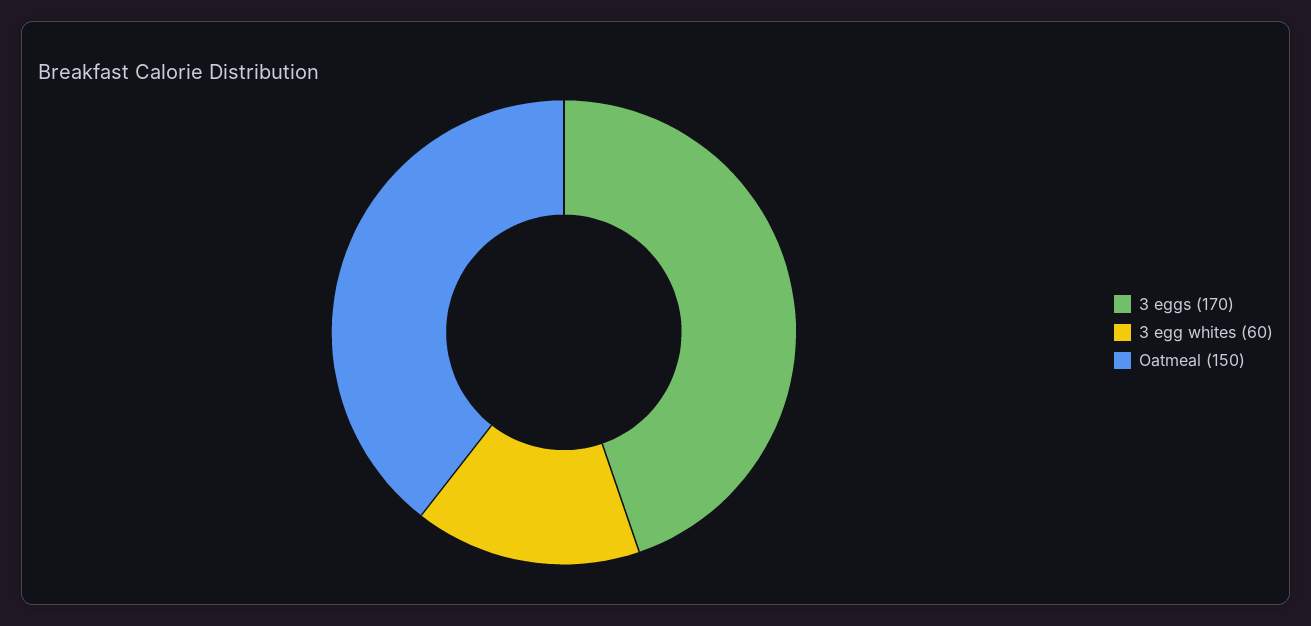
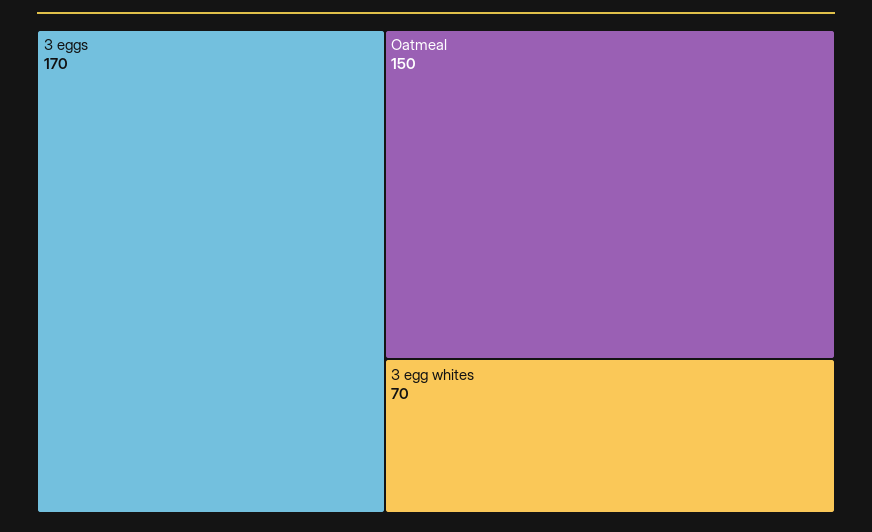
3 egg whites: 60 -> 70

